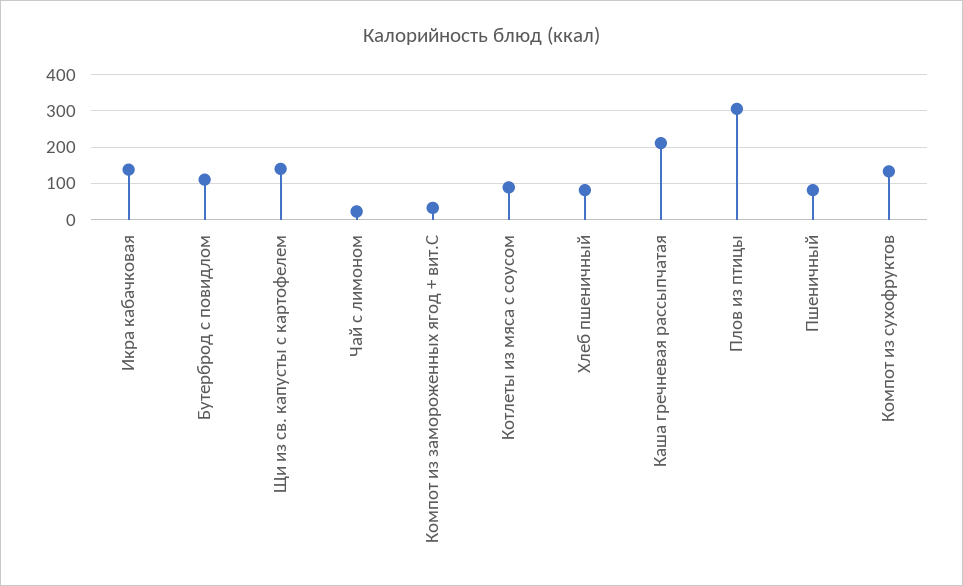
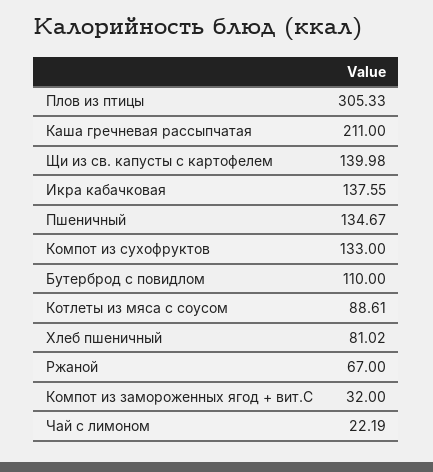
Пшеничный: 80 -> 134.67
Ржаной: none -> 67

